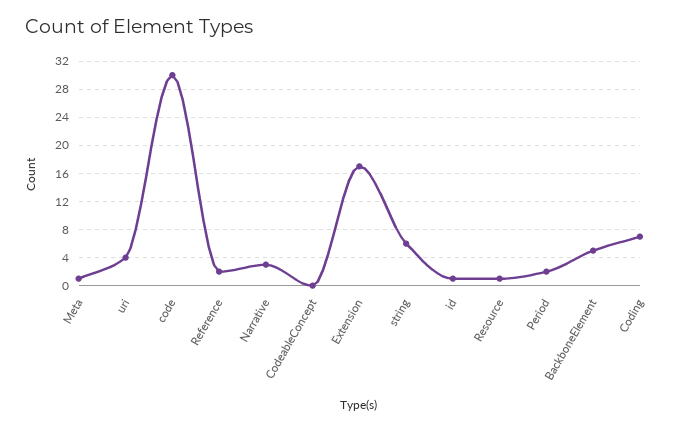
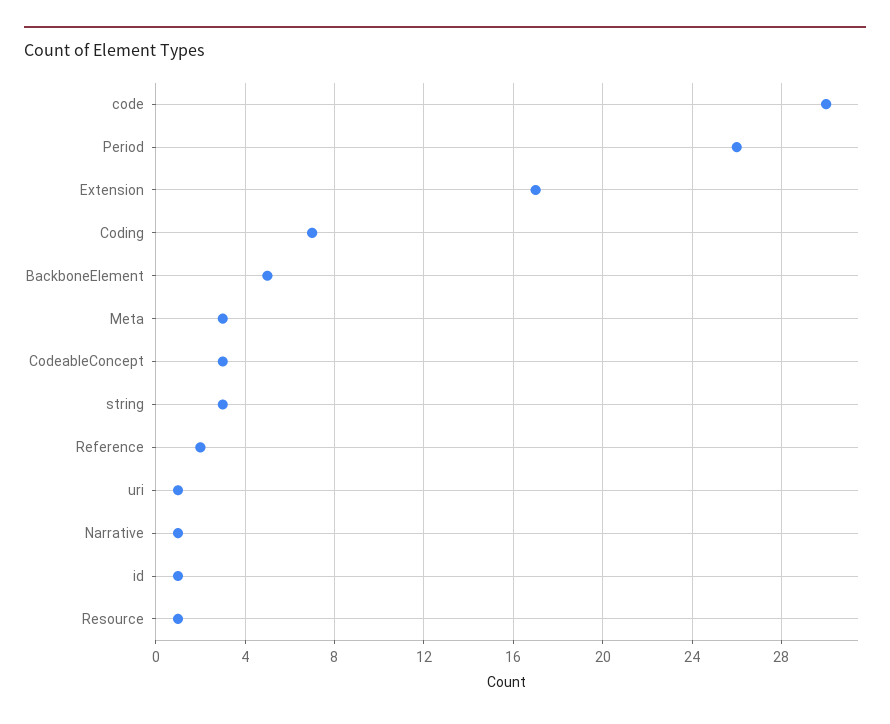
Meta: 1 -> 3
uri: 4 -> 1
Narrative: 3 -> 1
CodeableConcept: 0 -> 3
string: 6 -> 3
Period: 2 -> 26

